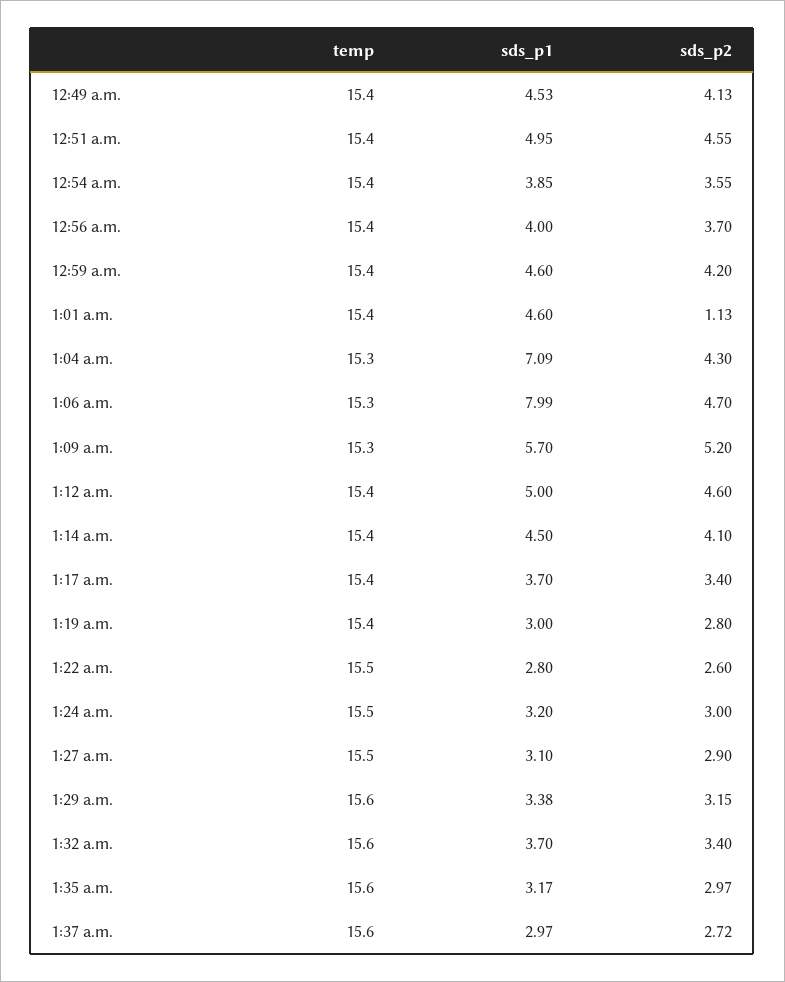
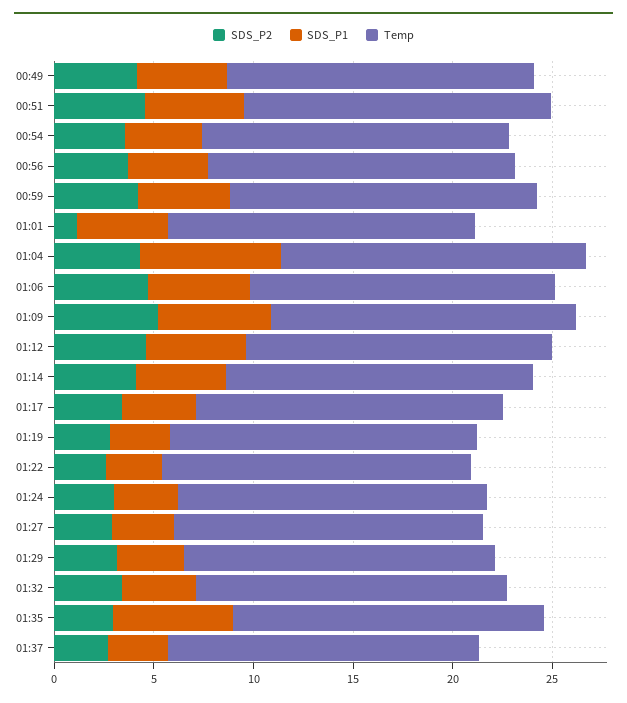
sds_p1, 1:06 a.m.: 7.99 -> 5
sds_p1, 1:35 a.m.: 3.17 -> 6

